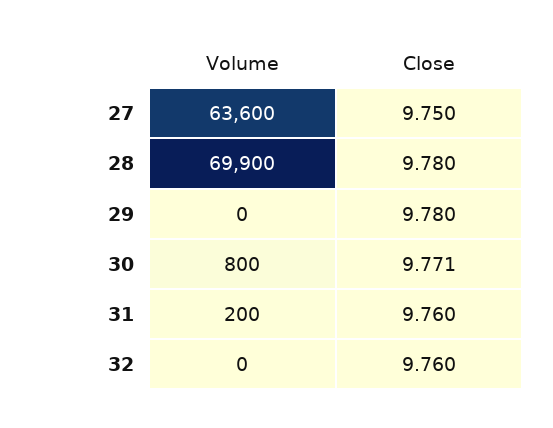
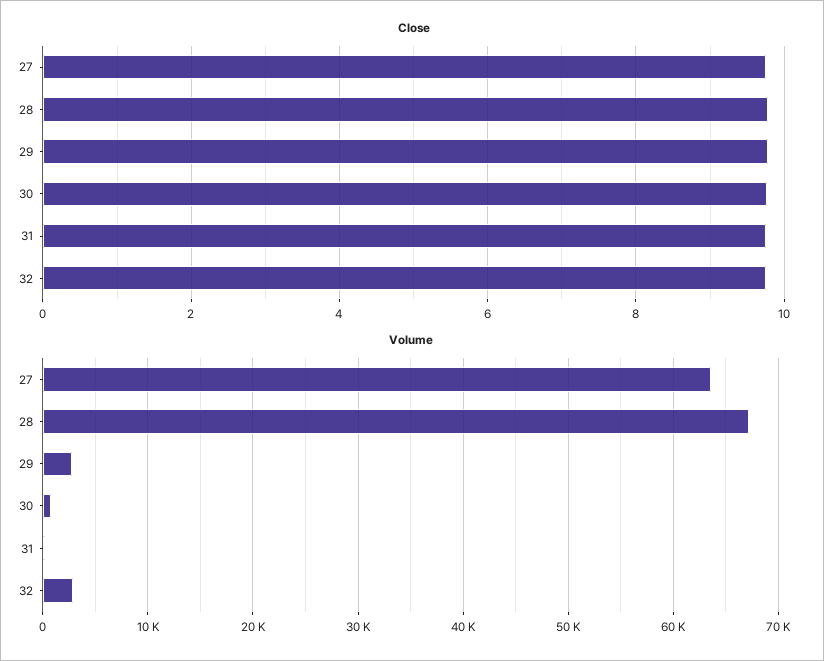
Volume, 28: 69900 -> 67000
Volume, 29: 0 -> 3000
Volume, 32: 0 -> 3000

